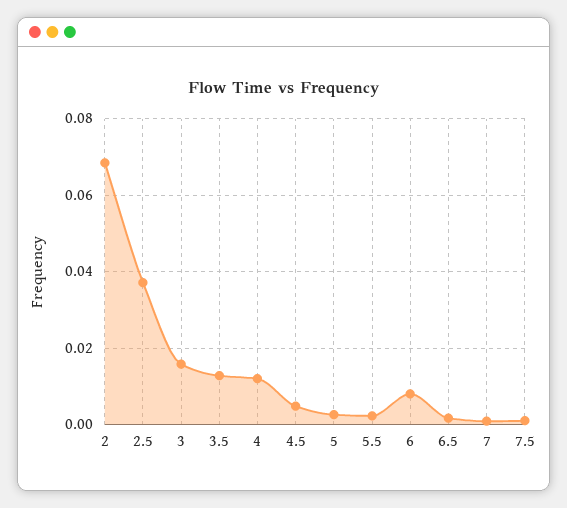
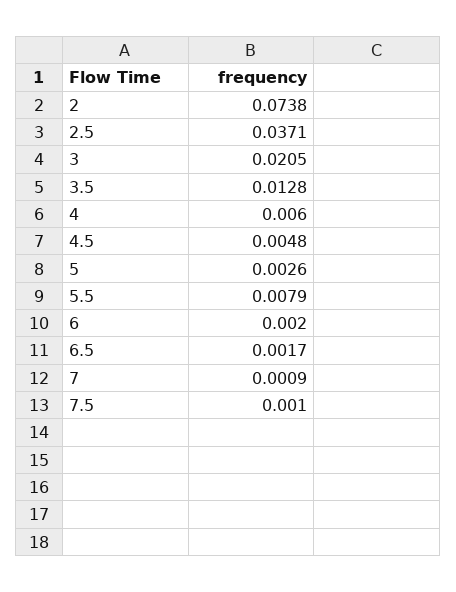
2: 0.068 -> 0.0738
3: 0.016 -> 0.0205
4: 0.012 -> 0.006
5.5: 0.002 -> 0.0079
6: 0.008 -> 0.002

